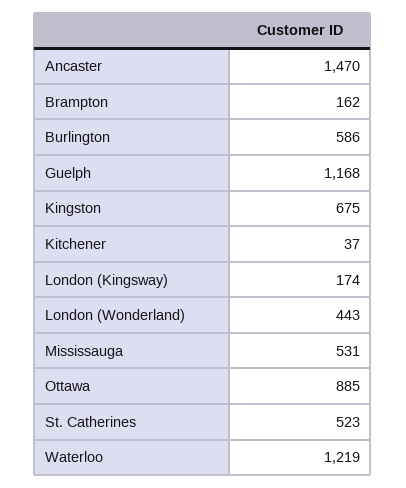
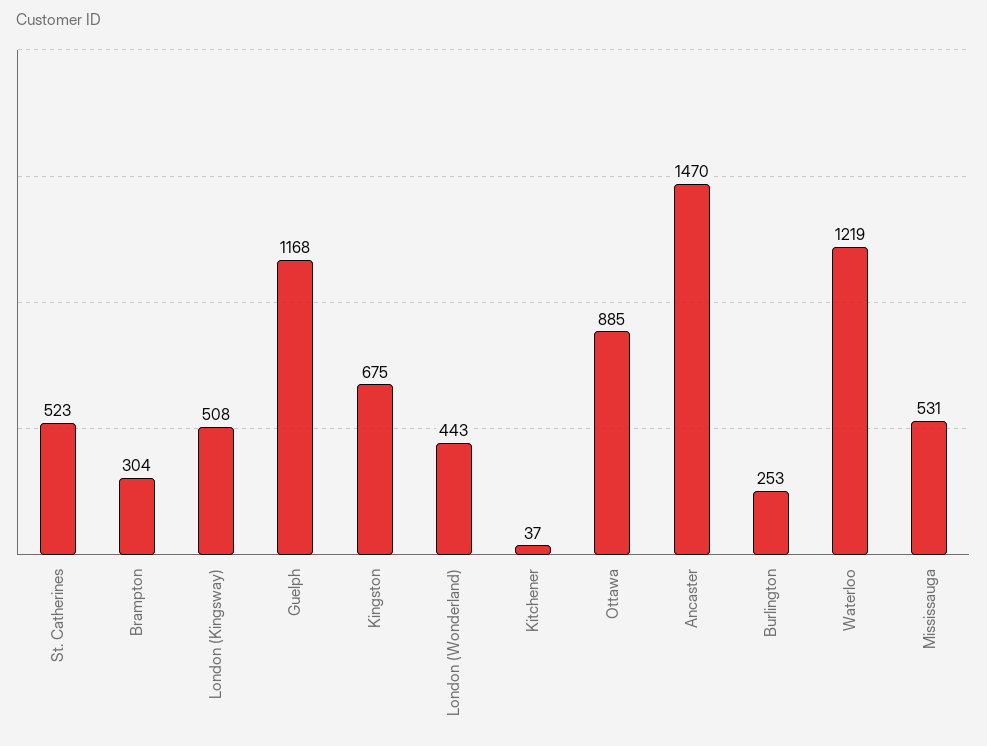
Brampton: 162 -> 304
Burlington: 586 -> 253
London (Kingsway): 174 -> 508

